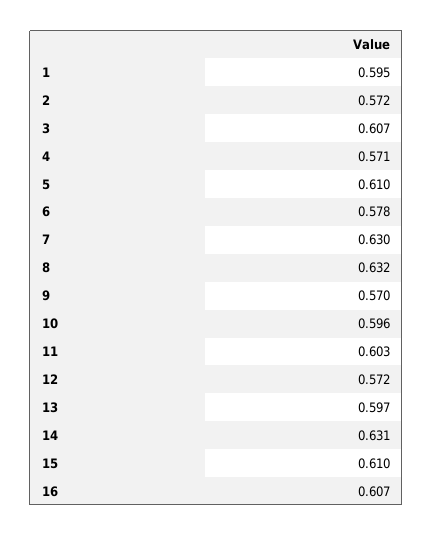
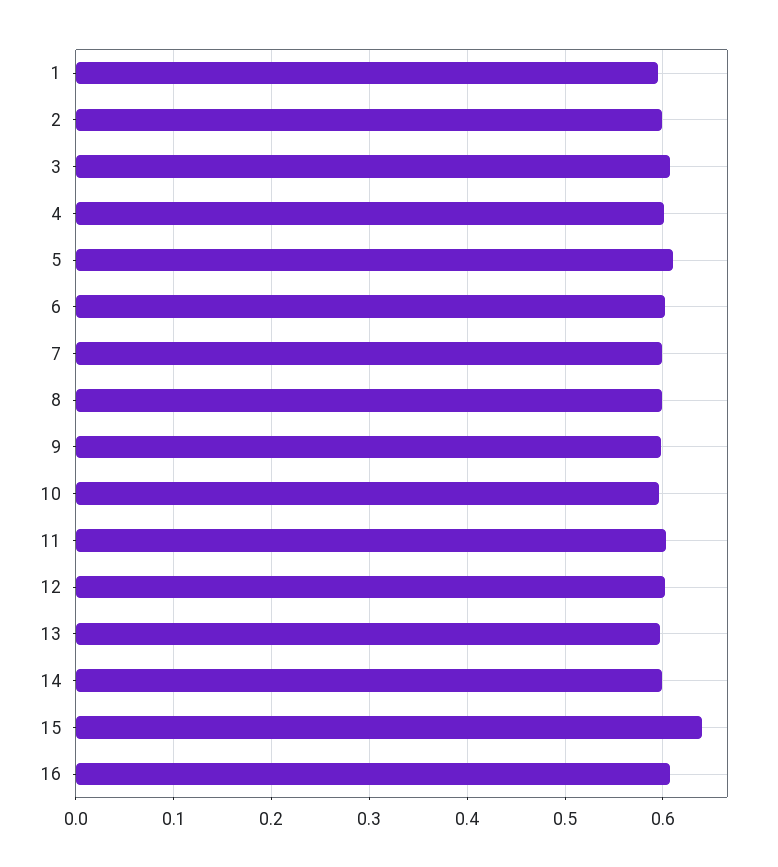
2: 0.572 -> 0.6
4: 0.571 -> 0.6
6: 0.578 -> 0.6
7: 0.63 -> 0.6
8: 0.632 -> 0.6
9: 0.57 -> 0.6
12: 0.572 -> 0.6
14: 0.631 -> 0.6
15: 0.61 -> 0.64

